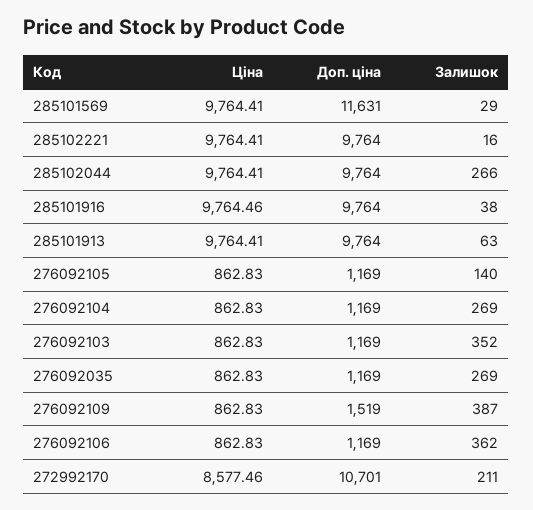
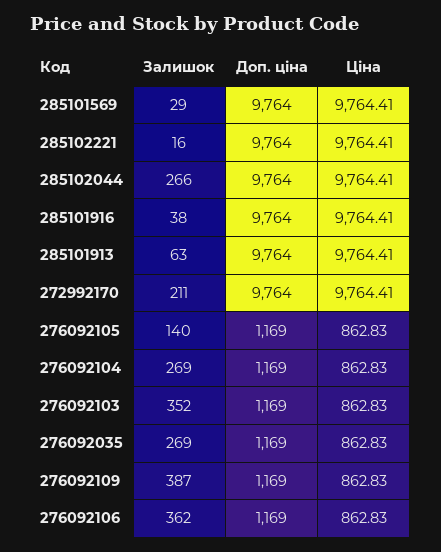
Доп. ціна, 285101569: 11631 -> 9764
Ціна, 285101916: 9764.46 -> 9764.41
Доп. ціна, 276092109: 1519 -> 1169
Ціна, 272992170: 8577.46 -> 9764.41
Доп. ціна, 272992170: 10701 -> 9764

